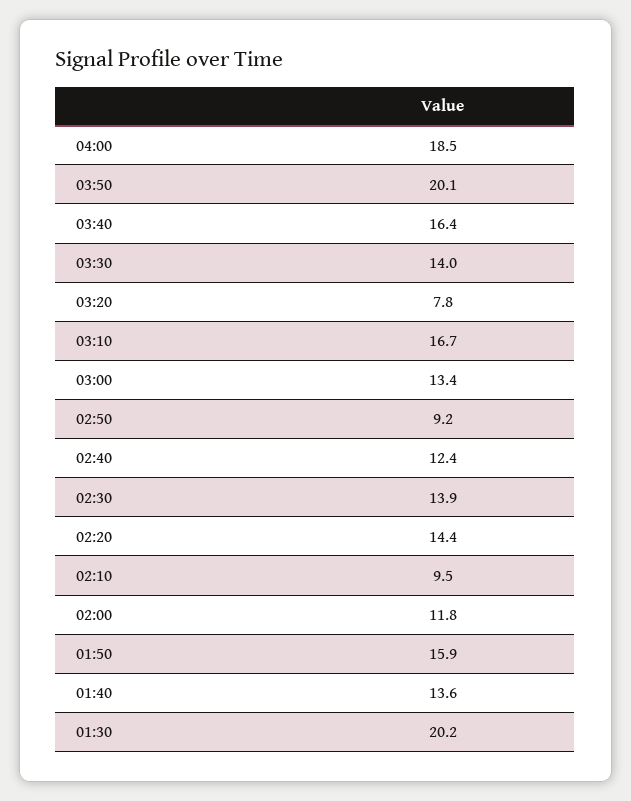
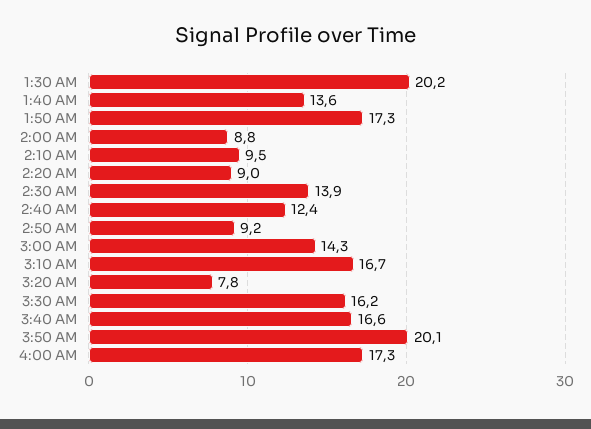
04:00: 18.5 -> 17.3
03:40: 16.4 -> 16.6
03:30: 14 -> 16.2
03:00: 13.4 -> 14.3
02:20: 14.4 -> 9
02:00: 11.8 -> 8.8
01:50: 15.9 -> 17.3

